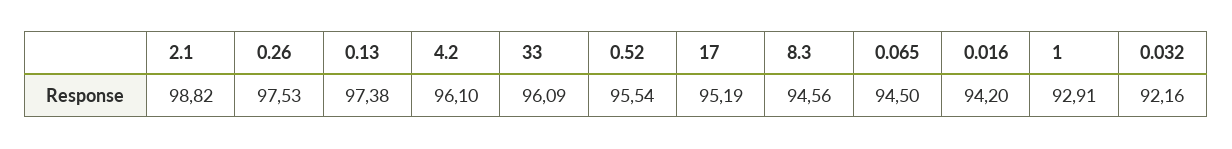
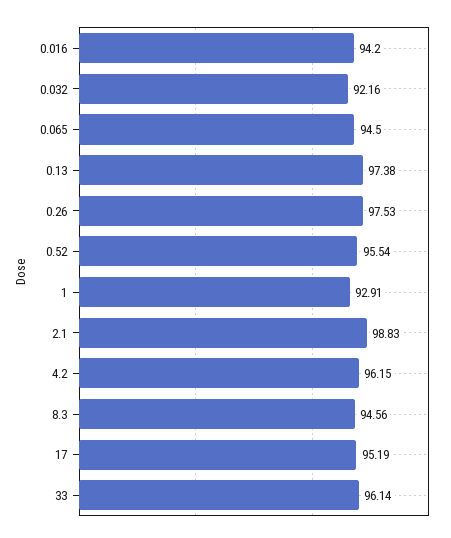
2.1: 98.82 -> 98.83
4.2: 96.1 -> 96.15
33: 96.09 -> 96.14

